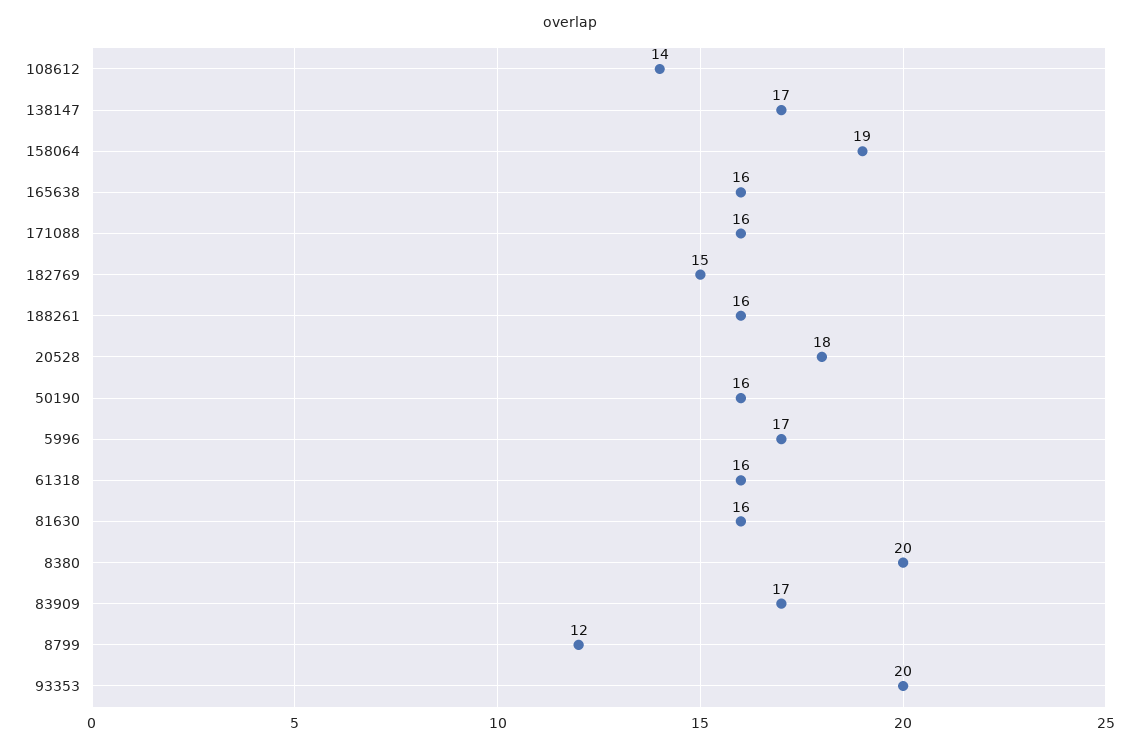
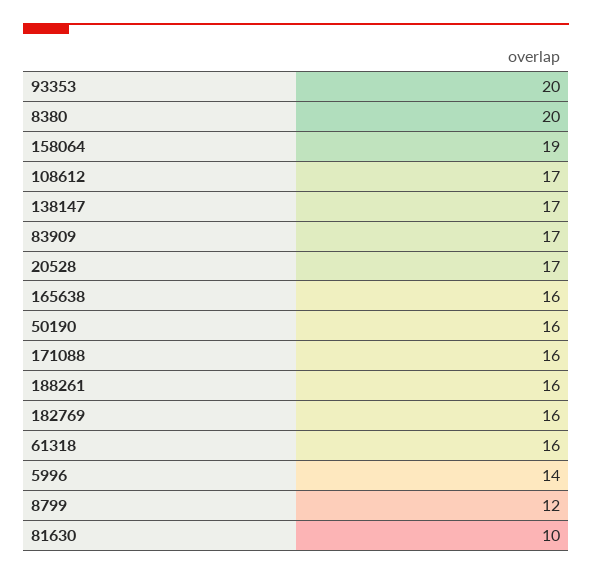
108612: 14 -> 17
182769: 15 -> 16
20528: 18 -> 17
5996: 17 -> 14
81630: 16 -> 10

